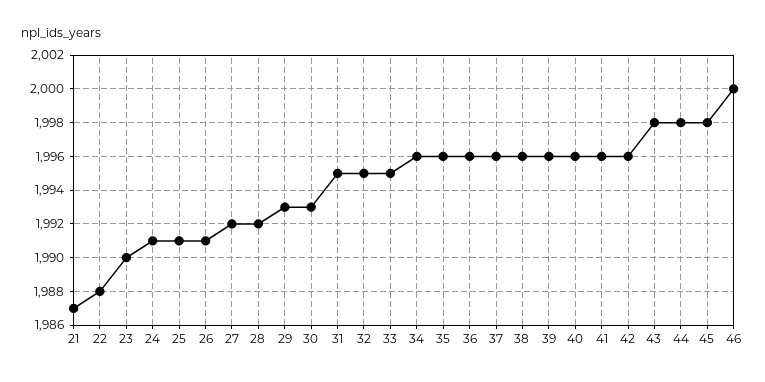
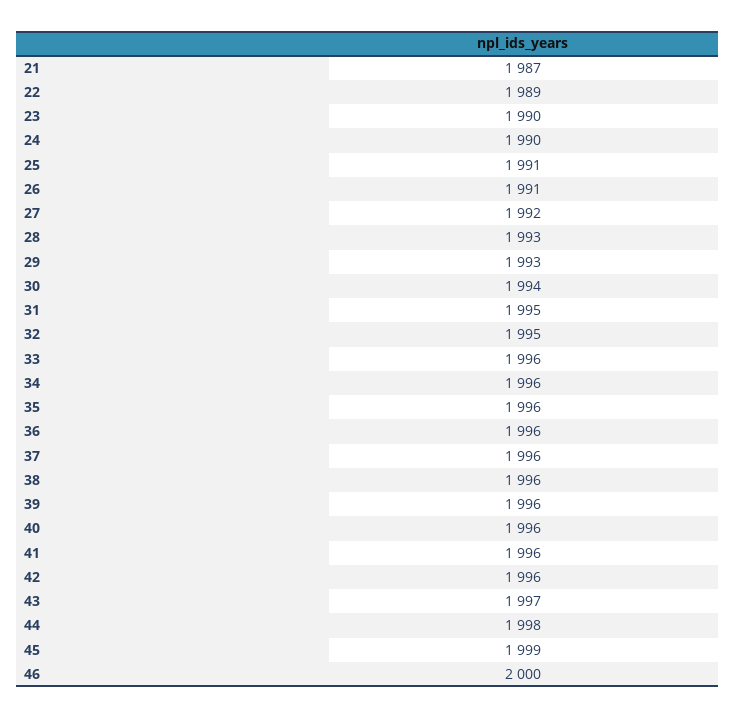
22: 1988 -> 1989
24: 1991 -> 1990
28: 1992 -> 1993
30: 1993 -> 1994
33: 1995 -> 1996
43: 1998 -> 1997
45: 1998 -> 1999

